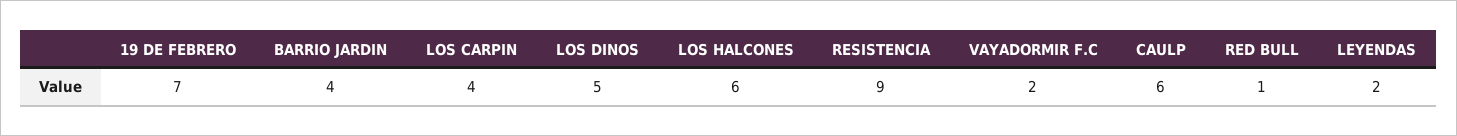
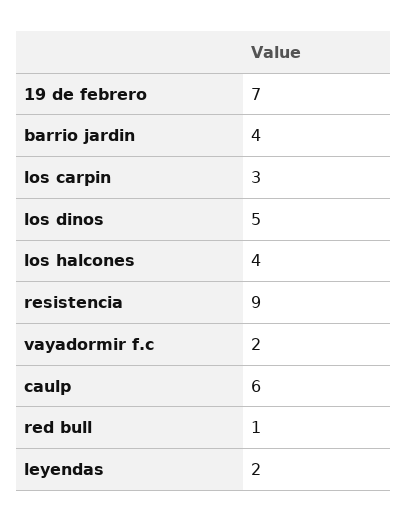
LOS CARPIN: 4 -> 3
LOS HALCONES: 6 -> 4

